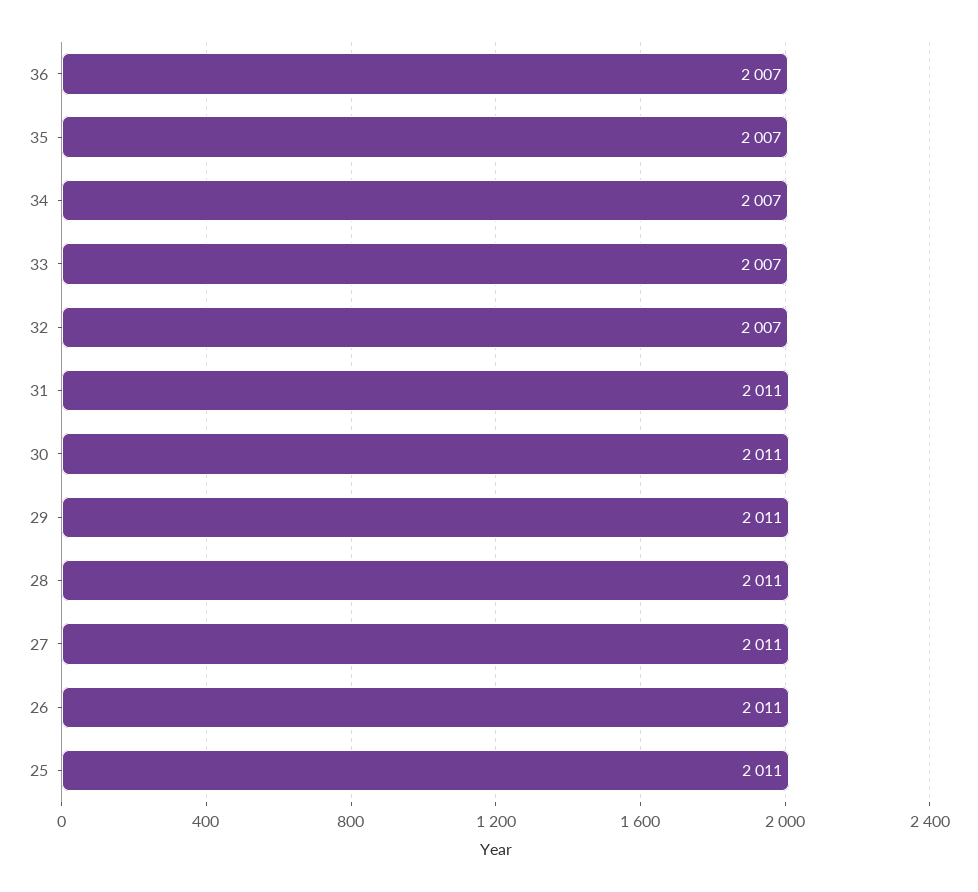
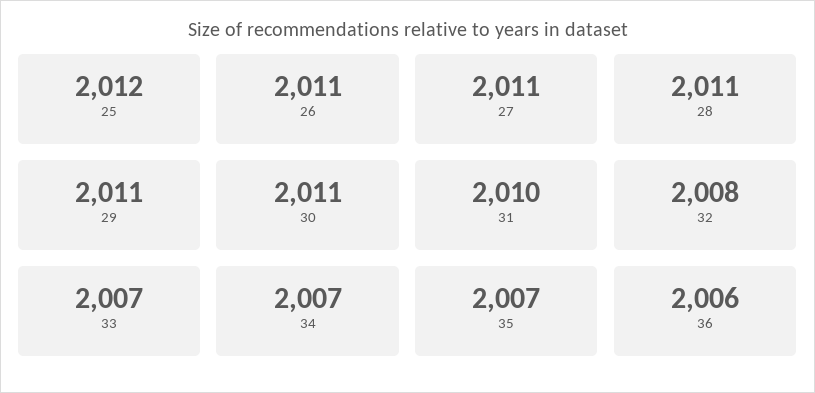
36: 2007 -> 2006
32: 2007 -> 2008
31: 2011 -> 2010
25: 2011 -> 2012

